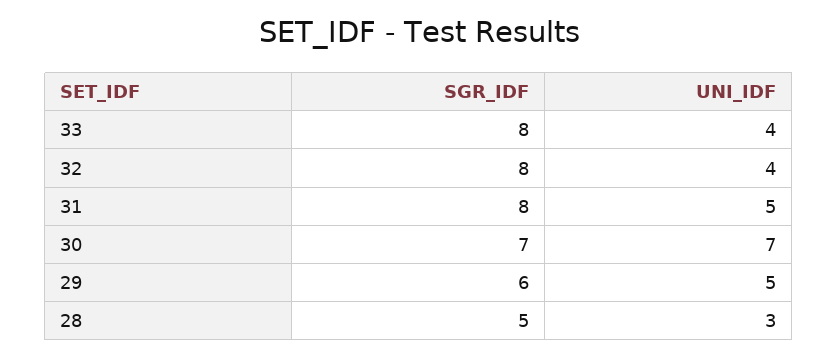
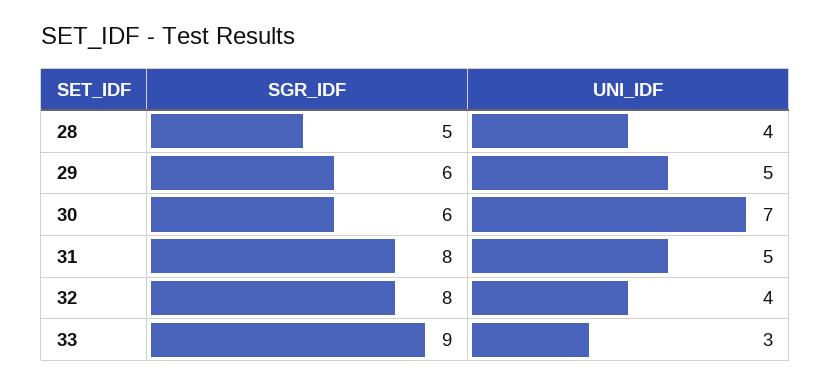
SGR_IDF, 33: 8 -> 9
UNI_IDF, 33: 4 -> 3
SGR_IDF, 30: 7 -> 6
UNI_IDF, 28: 3 -> 4

